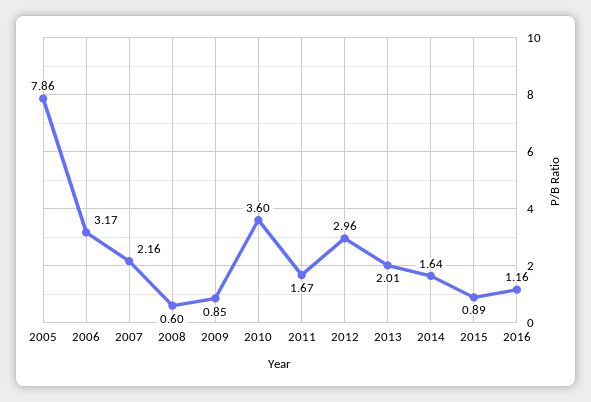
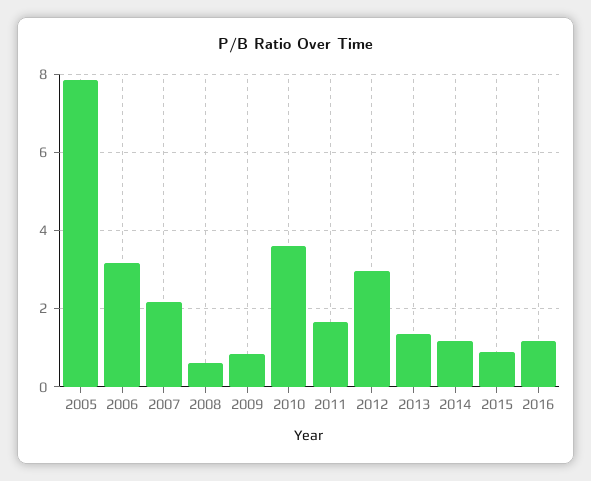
2013: 2.01 -> 1.4
2014: 1.64 -> 1.2

